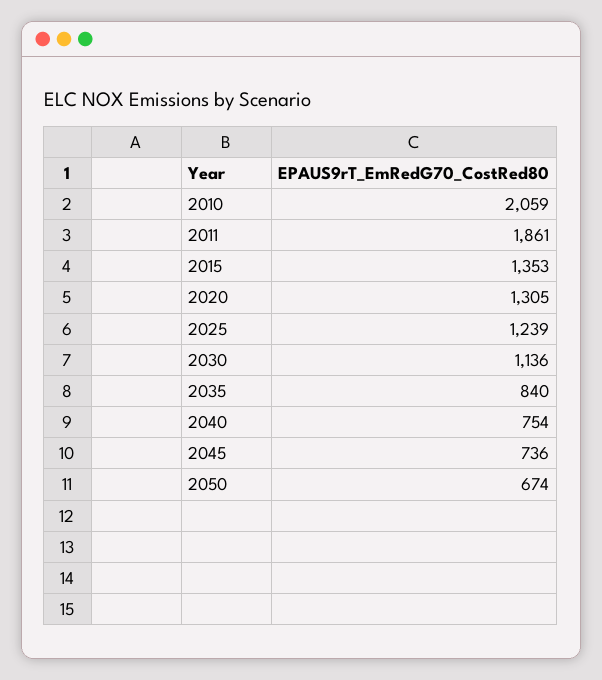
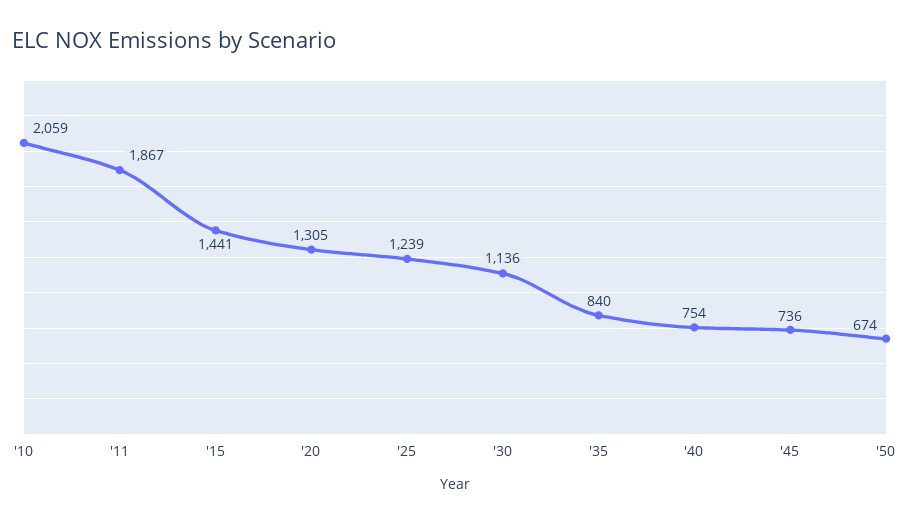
2011: 1861 -> 1867
2015: 1353 -> 1441

